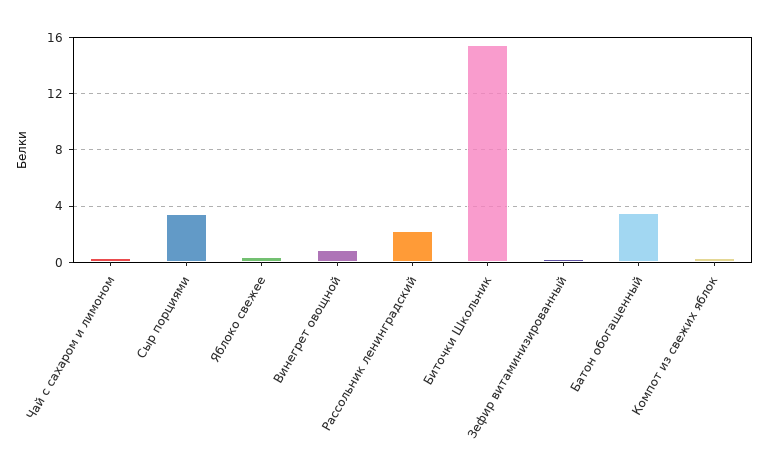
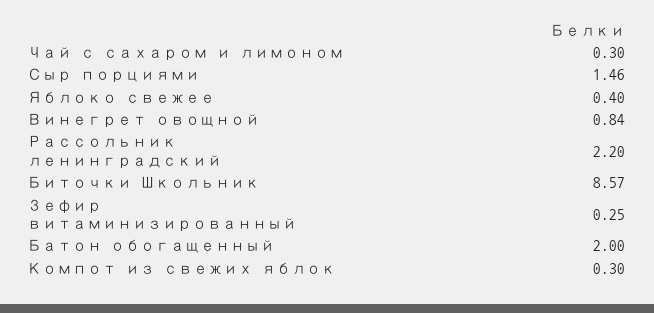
Сыр порциями: 3.5 -> 1.46
Биточки Школьник: 15.5 -> 8.57
Батон обогащенный: 3.5 -> 2

